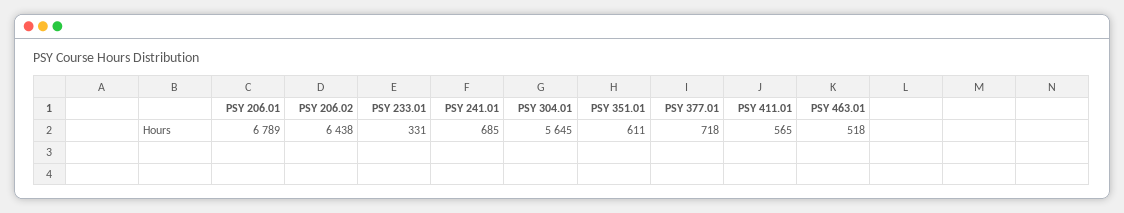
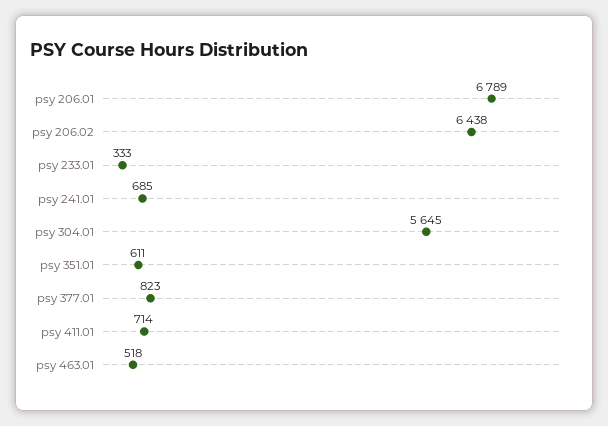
PSY 233.01: 331 -> 333
PSY 377.01: 718 -> 823
PSY 411.01: 565 -> 714

